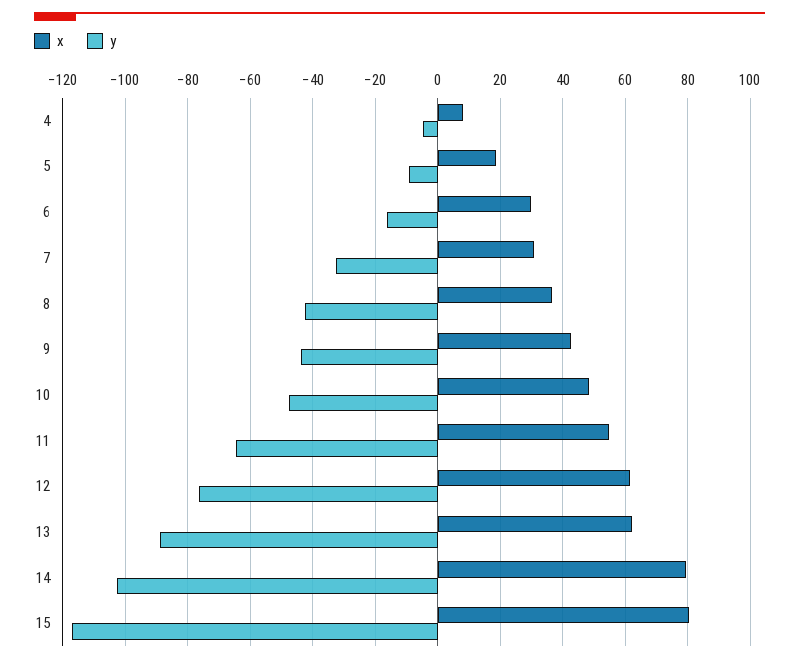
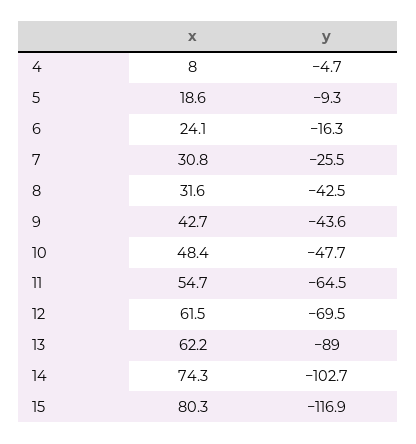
x, 6: 30 -> 24.1
y, 7: -32 -> -25.5
x, 8: 36 -> 31.6
y, 12: -76 -> -69.5
x, 14: 80 -> 74.3

